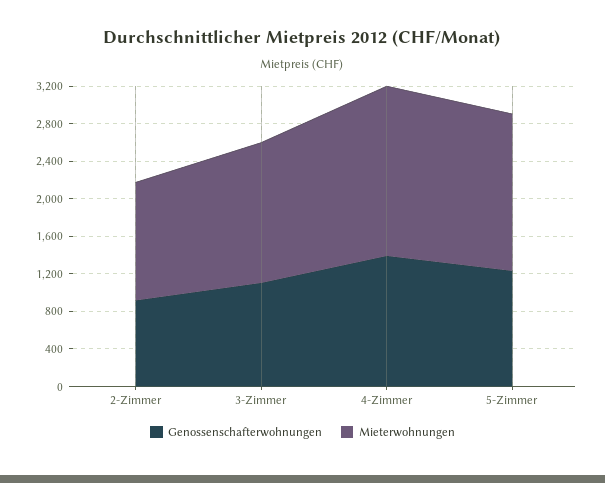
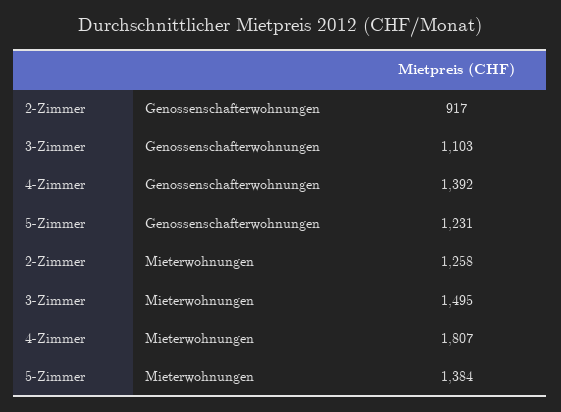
Mieterwohnungen, 5-Zimmer: 1700 -> 1384

